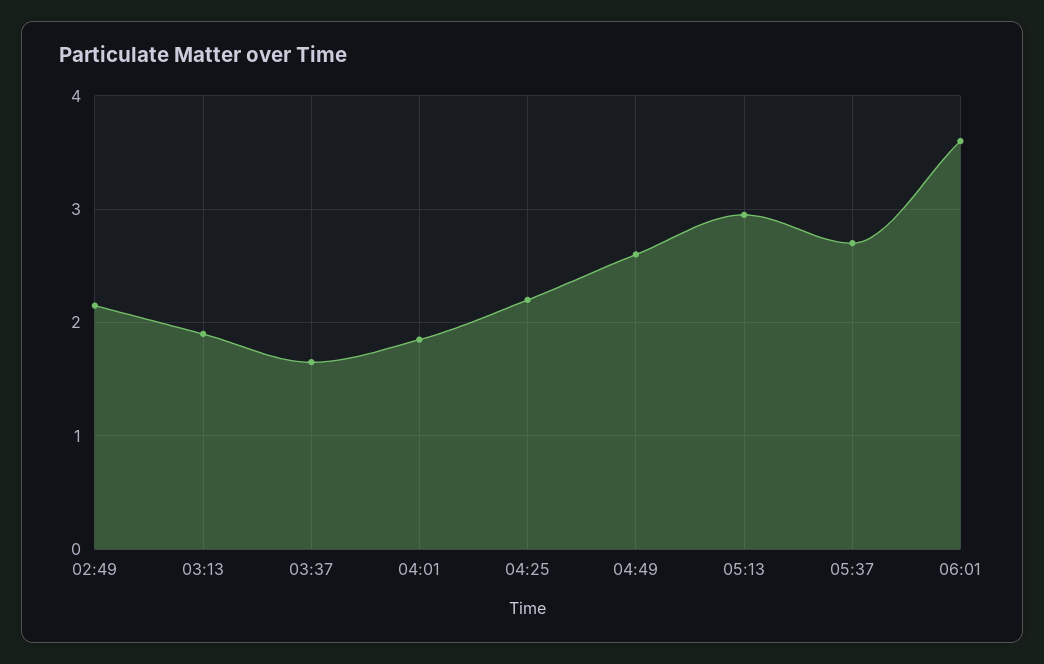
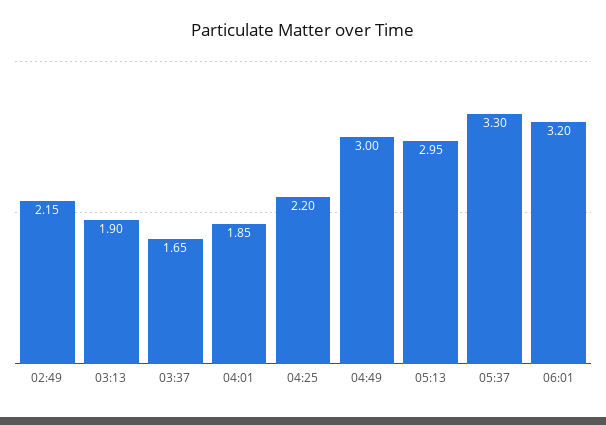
04:49: 2.6 -> 3
05:37: 2.7 -> 3.3
06:01: 3.6 -> 3.2

